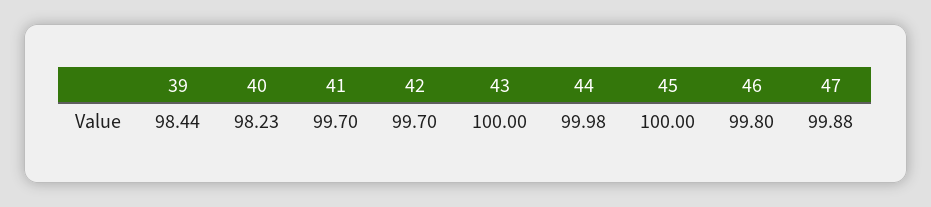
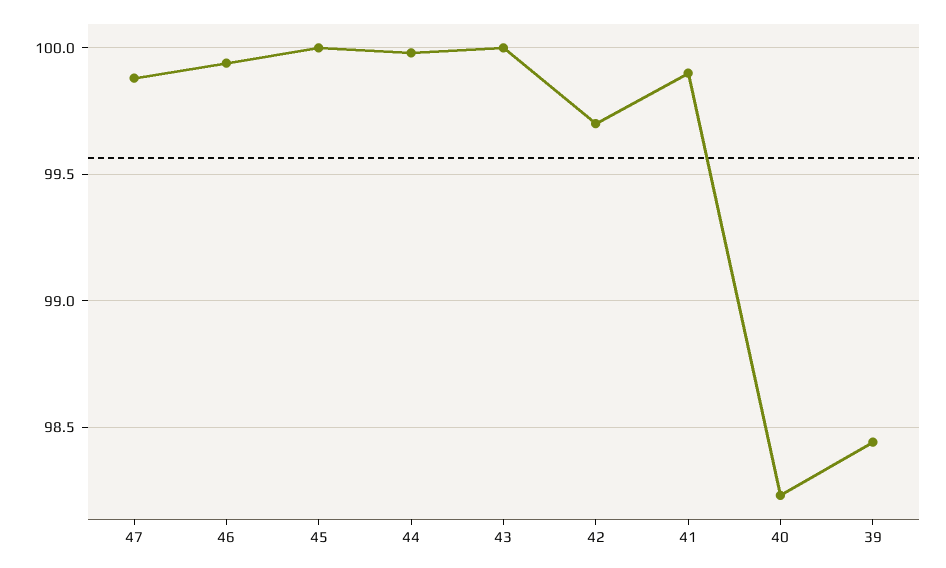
41: 99.7 -> 99.9
46: 99.8 -> 99.95

